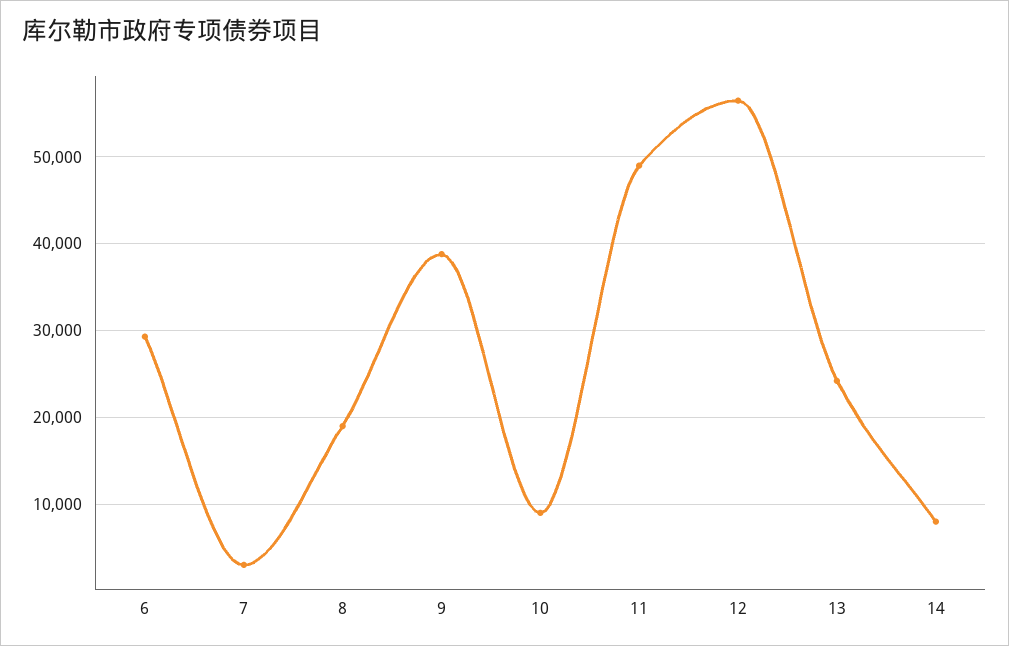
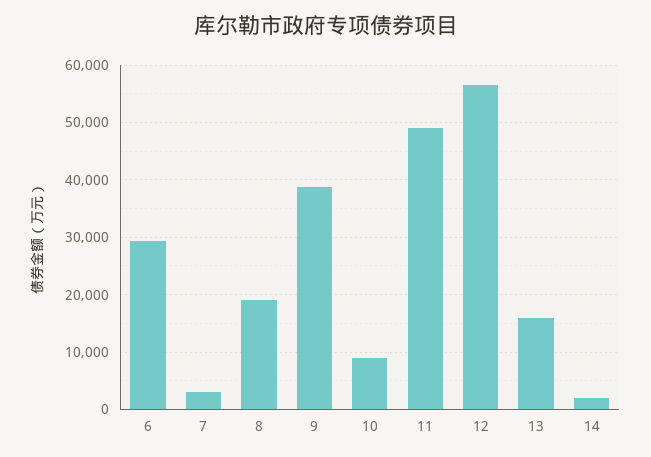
13: 24000 -> 16000
14: 8000 -> 2000

